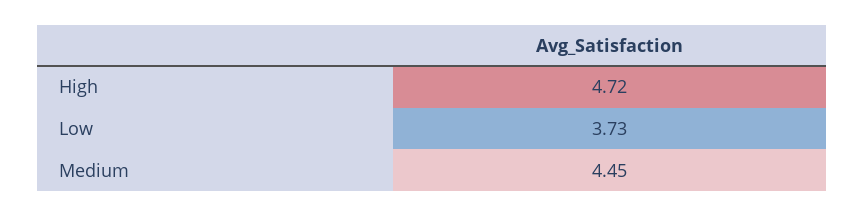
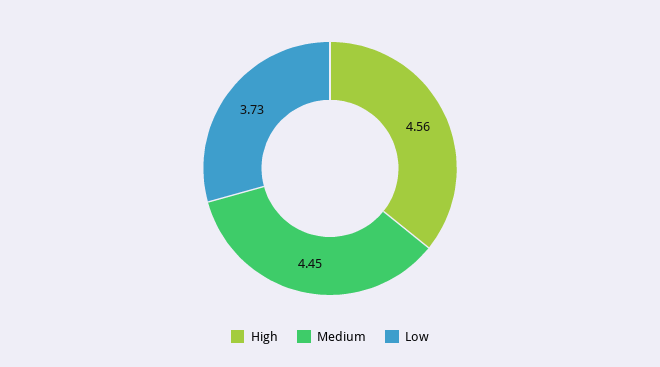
High: 4.72 -> 4.56

